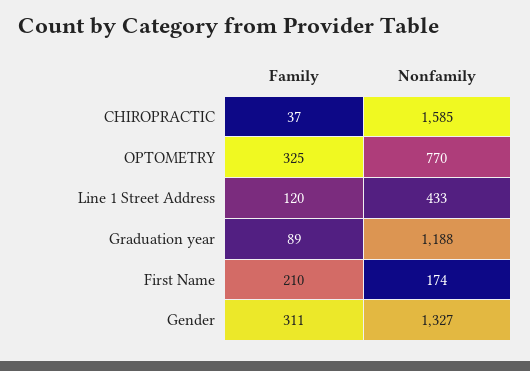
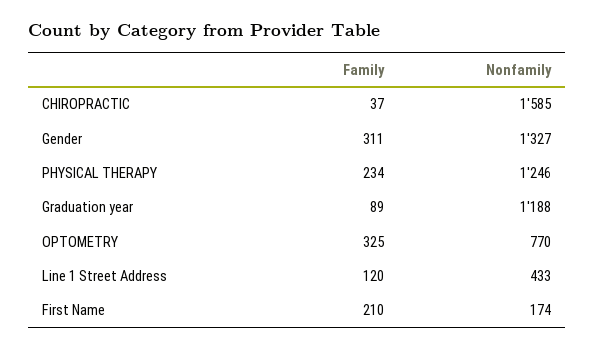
Family, PHYSICAL THERAPY: none -> 234
Nonfamily, PHYSICAL THERAPY: none -> 1246

